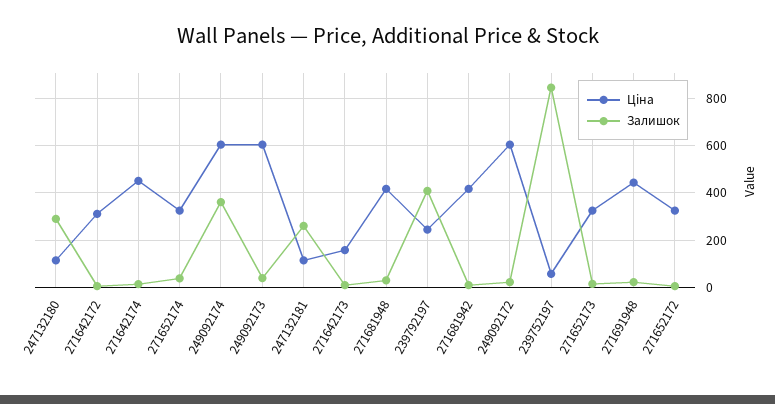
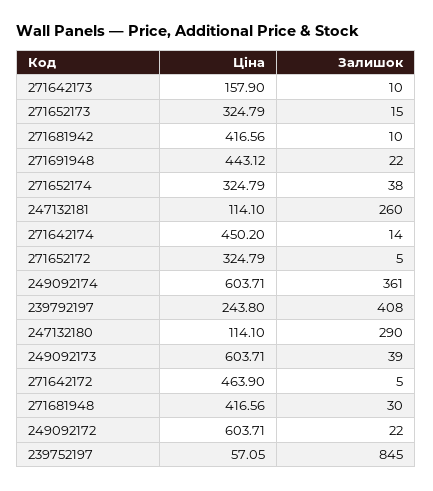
Ціна, 271642172: 300 -> 463.9

